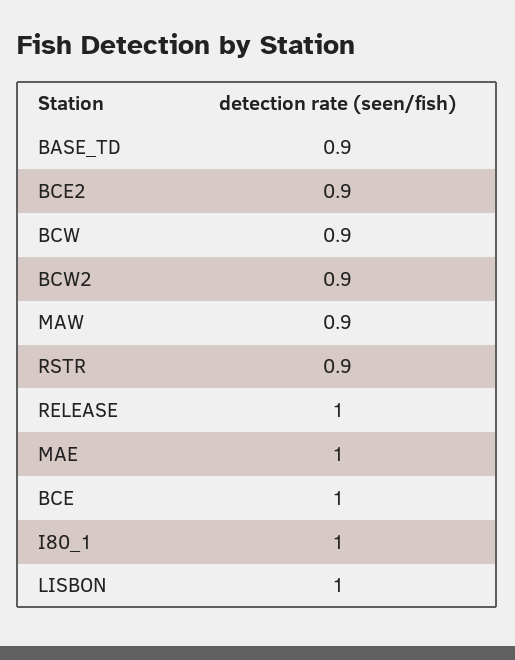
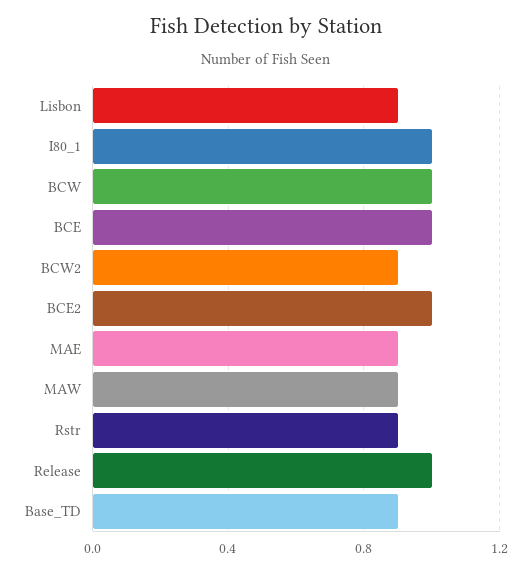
BCE2: 0.9 -> 1
BCW: 0.9 -> 1
MAE: 1 -> 0.9
LISBON: 1 -> 0.9

